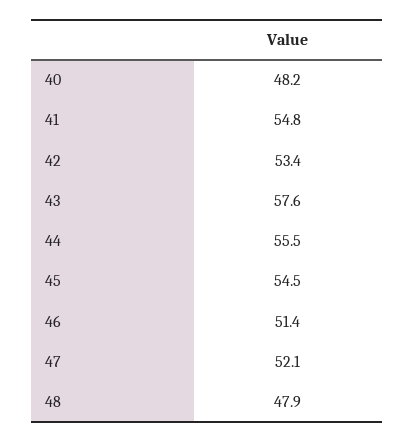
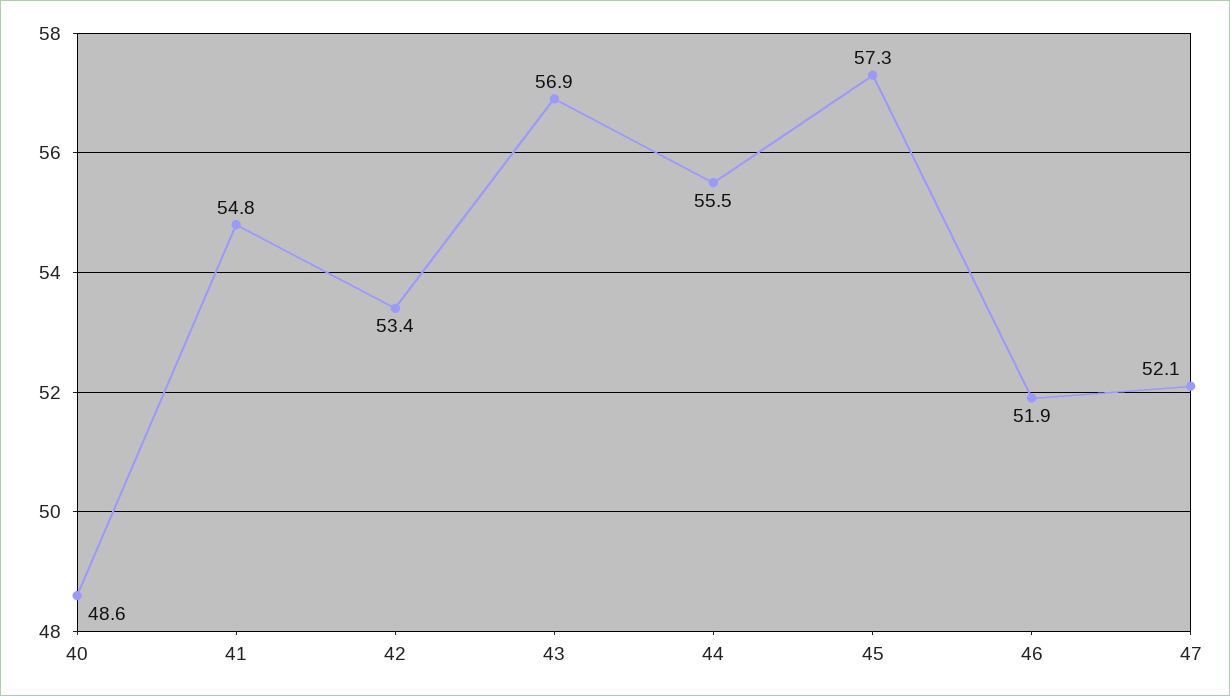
40: 48.2 -> 48.6
43: 57.6 -> 56.9
45: 54.5 -> 57.3
46: 51.4 -> 51.9
48: 47.9 -> none

